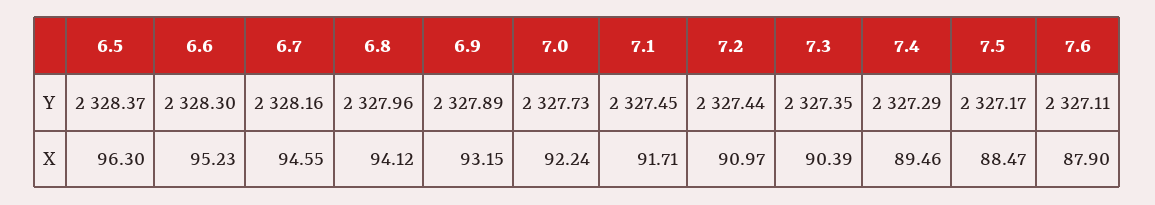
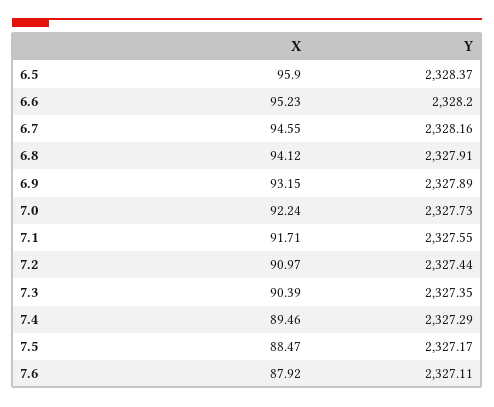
6.6, Y: 2328.3 -> 2328.2
6.8, Y: 2327.96 -> 2327.91
7.1, Y: 2327.45 -> 2327.55
6.5, X: 96.3 -> 95.9
7.6, X: 87.9 -> 87.92

